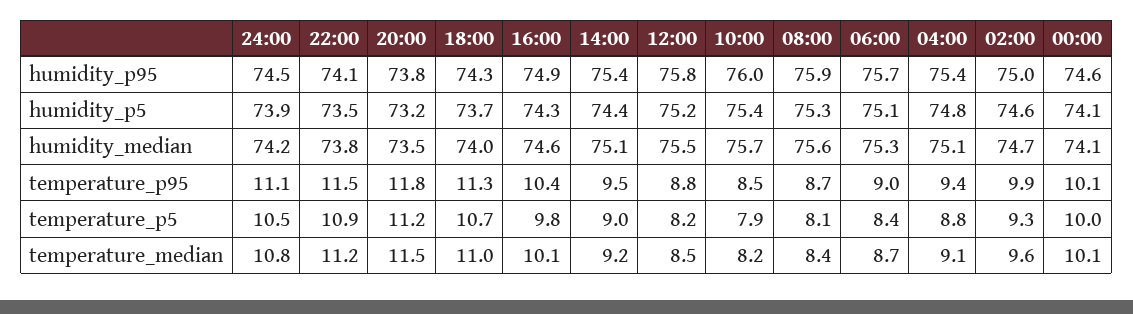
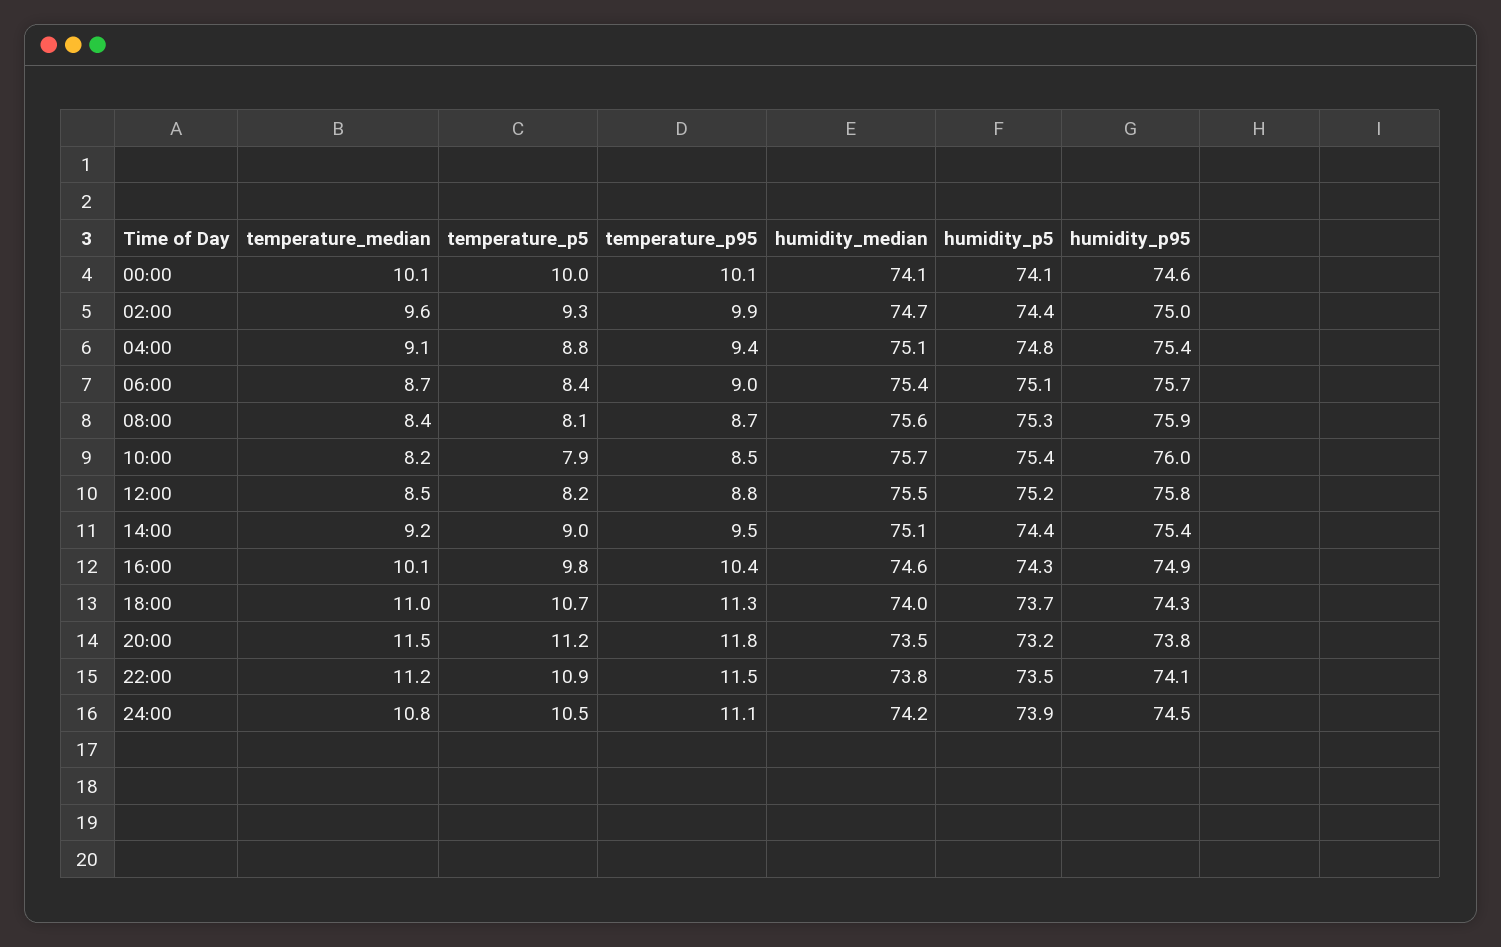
02:00, humidity_p5: 74.6 -> 74.4
06:00, humidity_median: 75.3 -> 75.4

